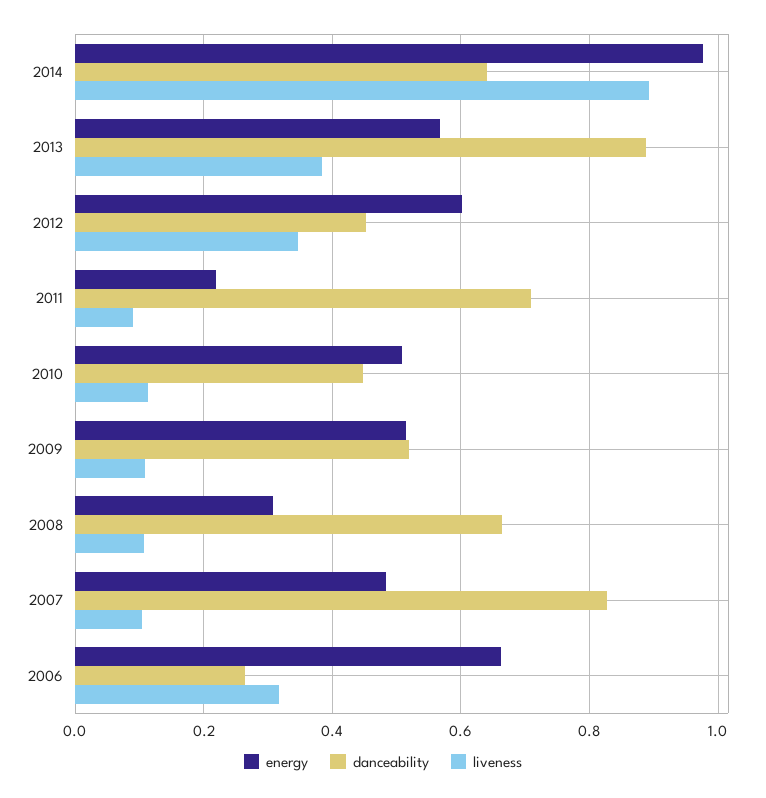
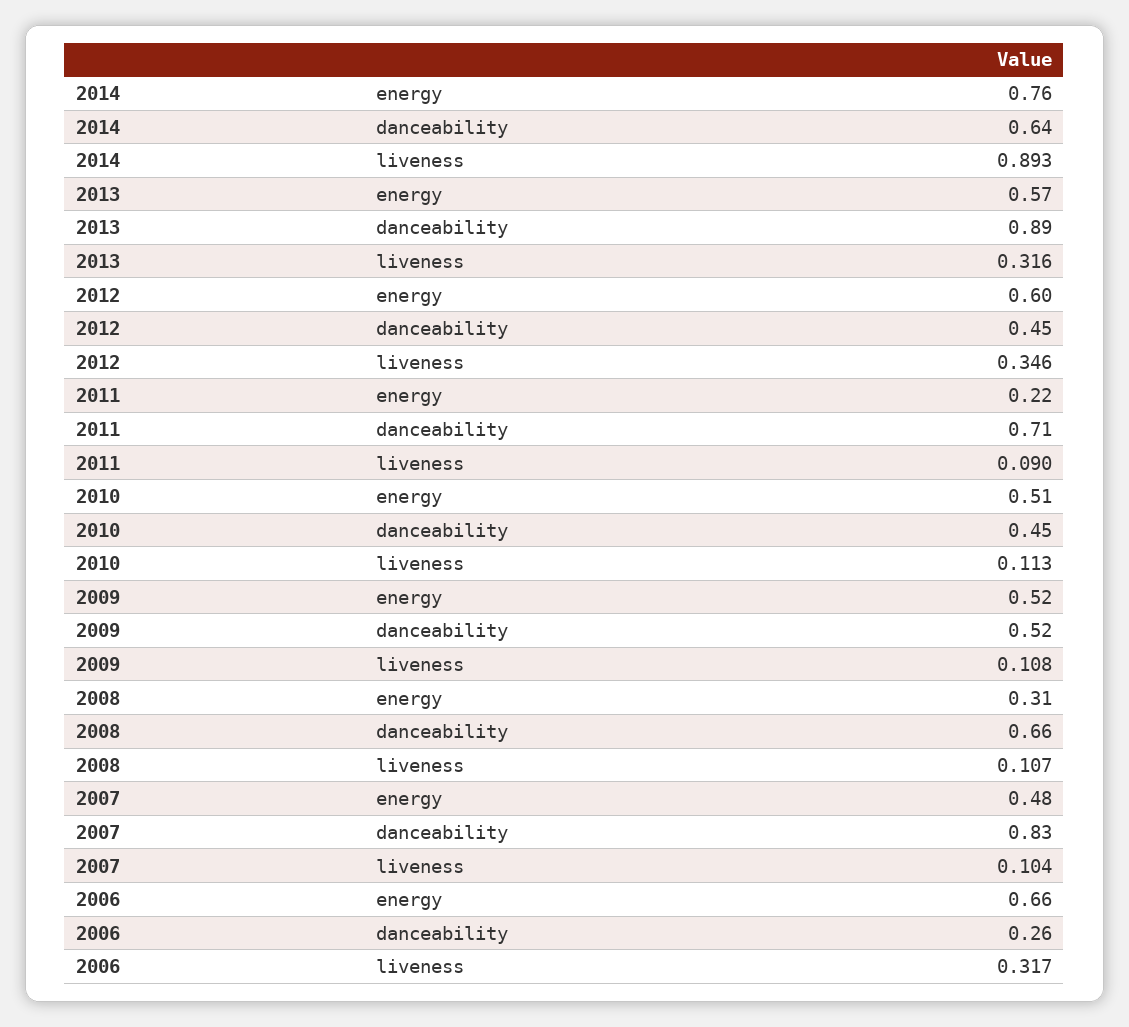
energy, 2014: 0.98 -> 0.76
liveness, 2013: 0.38 -> 0.316

